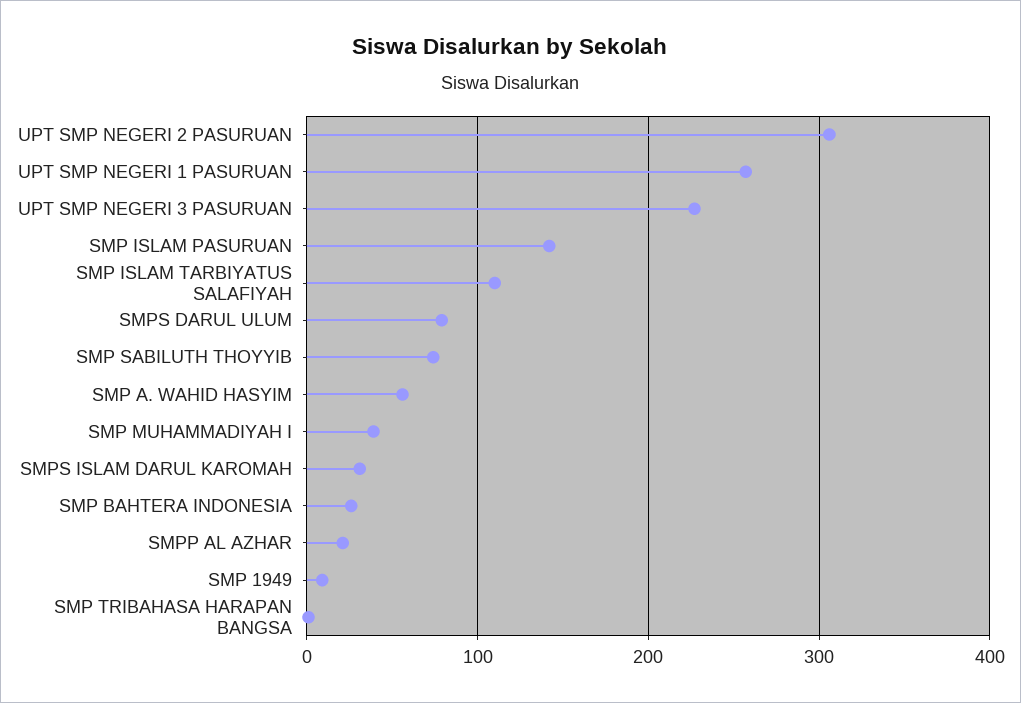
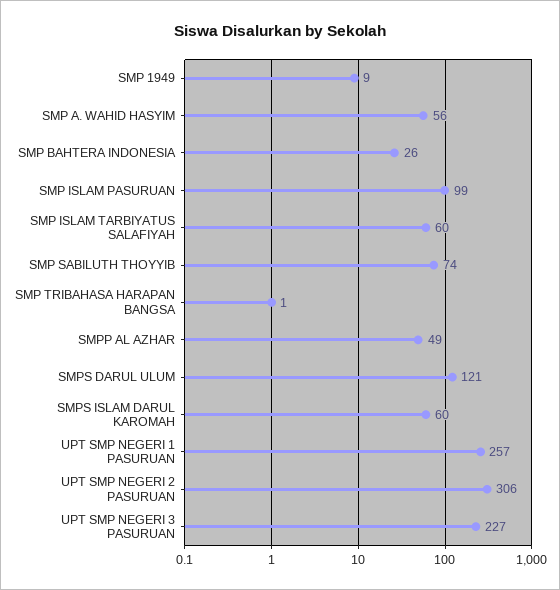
SMP ISLAM PASURUAN: 140 -> 99
SMP ISLAM TARBIYATUS SALAFIYAH: 110 -> 60
SMPS DARUL ULUM: 80 -> 121
SMP MUHAMMADIYAH I: 40 -> none
SMPS ISLAM DARUL KAROMAH: 30 -> 60
SMPP AL AZHAR: 20 -> 49

